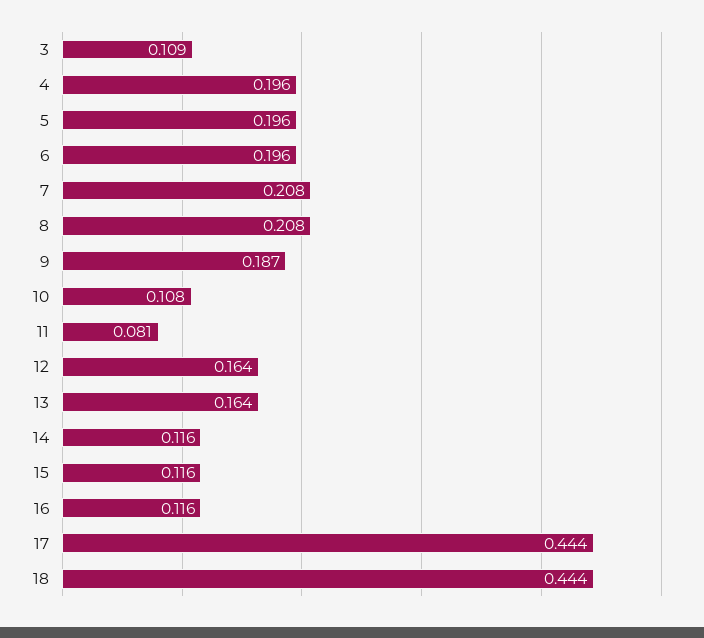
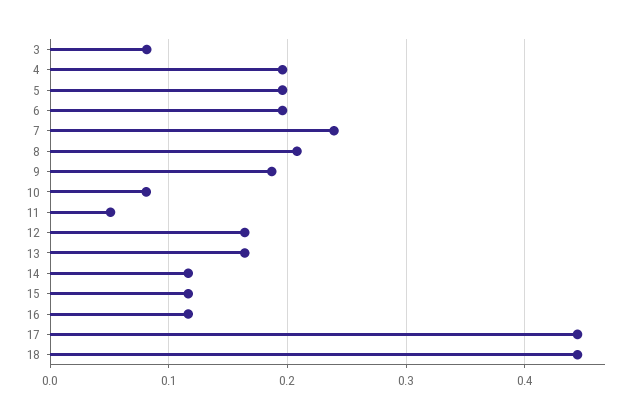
3: 0.109 -> 0.08
7: 0.208 -> 0.24
10: 0.108 -> 0.08
11: 0.081 -> 0.05

